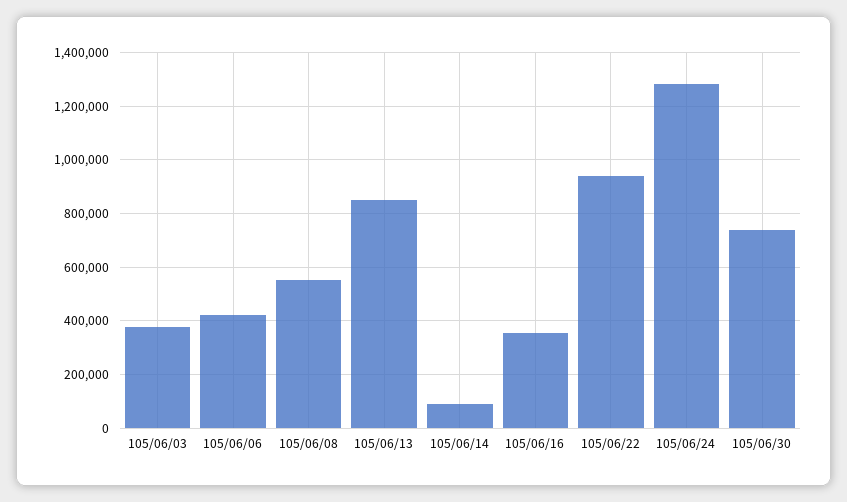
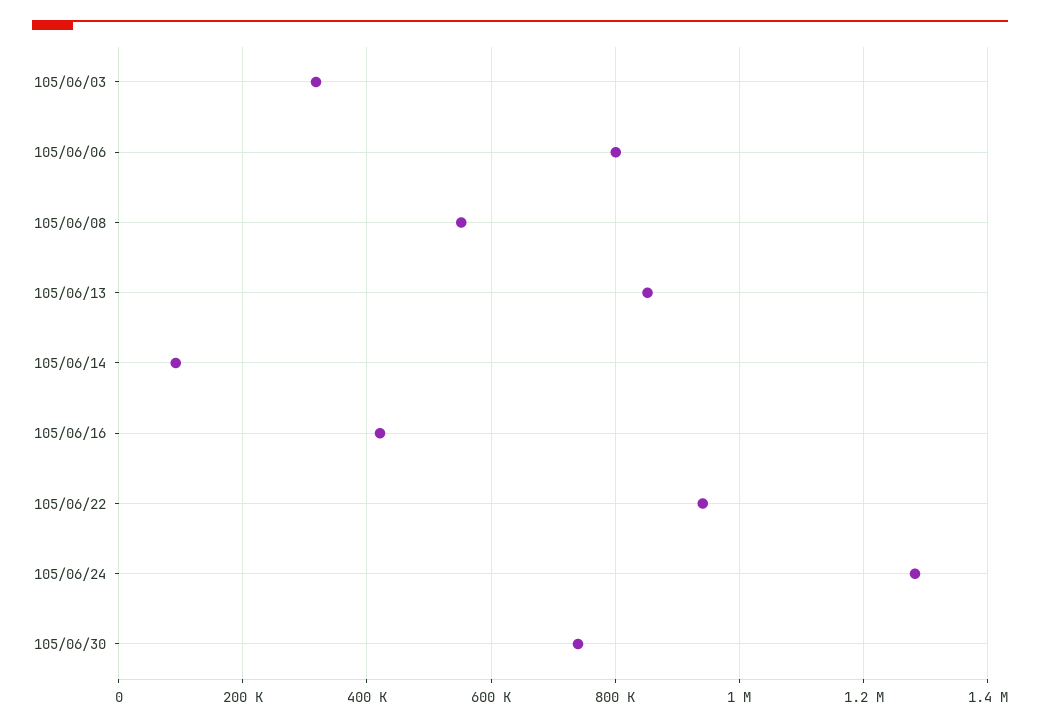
105/06/03: 375000 -> 320000
105/06/06: 425000 -> 800000
105/06/16: 350000 -> 420000

